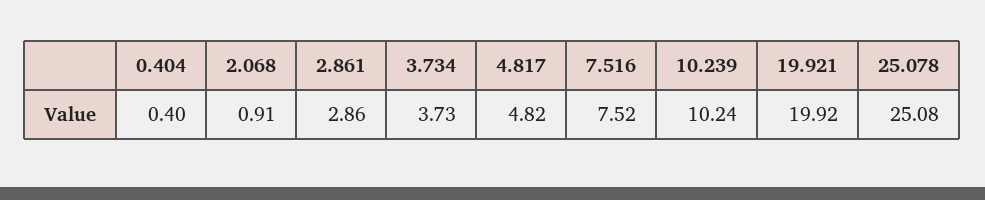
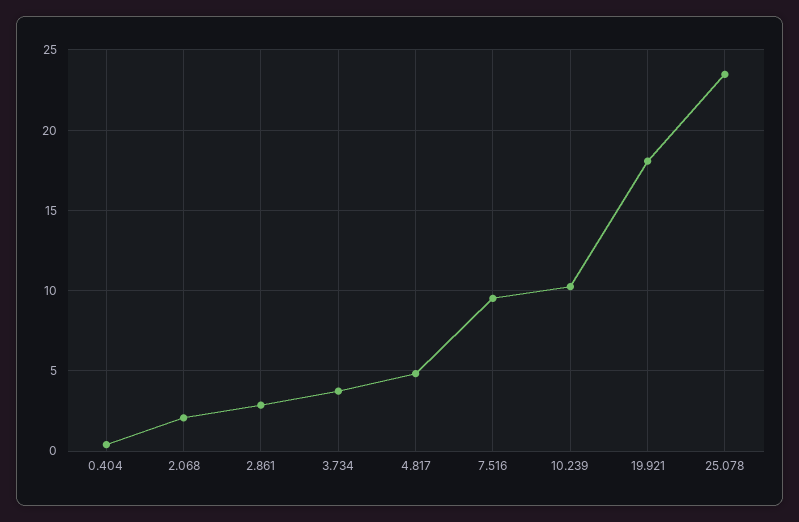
2.068: 0.91 -> 2
7.516: 7.52 -> 9.5
19.921: 19.92 -> 18
25.078: 25.08 -> 23.5

